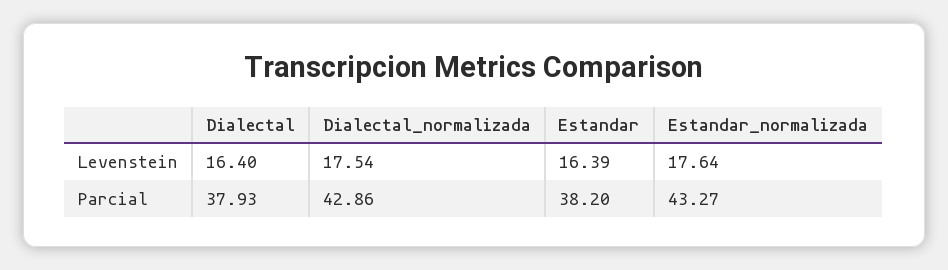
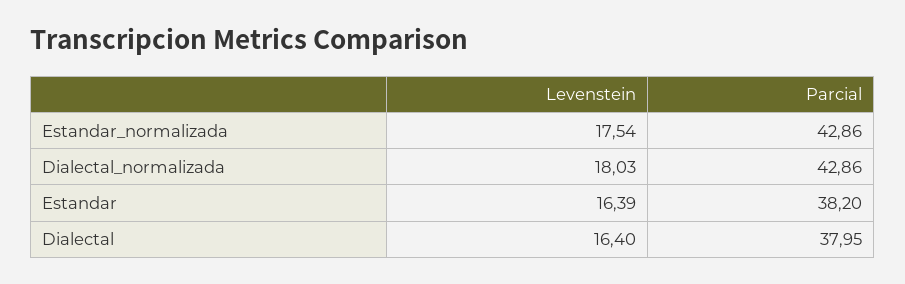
Dialectal_normalizada, Levenstein: 17.54 -> 18.03
Estandar_normalizada, Levenstein: 17.64 -> 17.54
Dialectal, Parcial: 37.93 -> 37.95
Estandar_normalizada, Parcial: 43.27 -> 42.86

